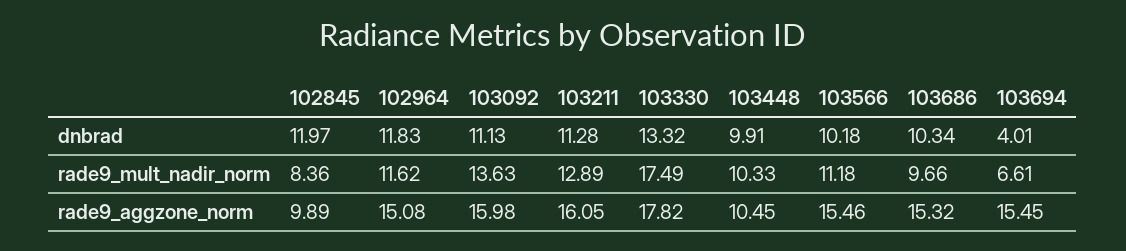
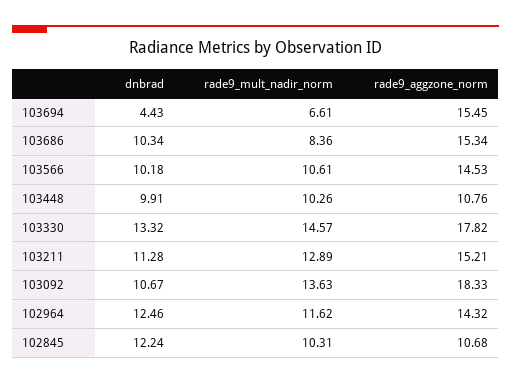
102845, dnbrad: 11.97 -> 12.24
102964, dnbrad: 11.83 -> 12.46
103092, dnbrad: 11.13 -> 10.67
103694, dnbrad: 4.01 -> 4.43
102845, rade9_mult_nadir_norm: 8.36 -> 10.31
103330, rade9_mult_nadir_norm: 17.49 -> 14.57
103448, rade9_mult_nadir_norm: 10.33 -> 10.26
103566, rade9_mult_nadir_norm: 11.18 -> 10.61
103686, rade9_mult_nadir_norm: 9.66 -> 8.36
102845, rade9_aggzone_norm: 9.89 -> 10.68
102964, rade9_aggzone_norm: 15.08 -> 14.32
103092, rade9_aggzone_norm: 15.98 -> 18.33
103211, rade9_aggzone_norm: 16.05 -> 15.21
103448, rade9_aggzone_norm: 10.45 -> 10.76
103566, rade9_aggzone_norm: 15.46 -> 14.53
103686, rade9_aggzone_norm: 15.32 -> 15.34

